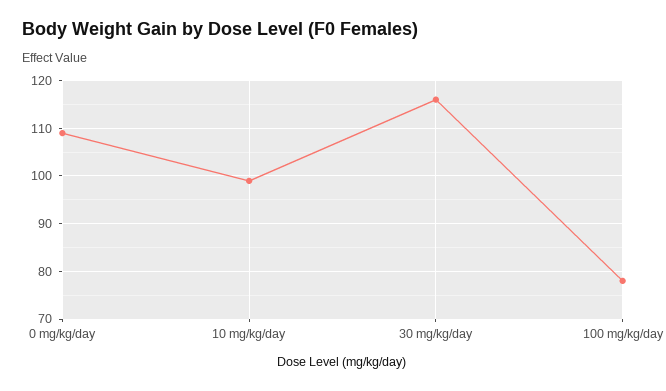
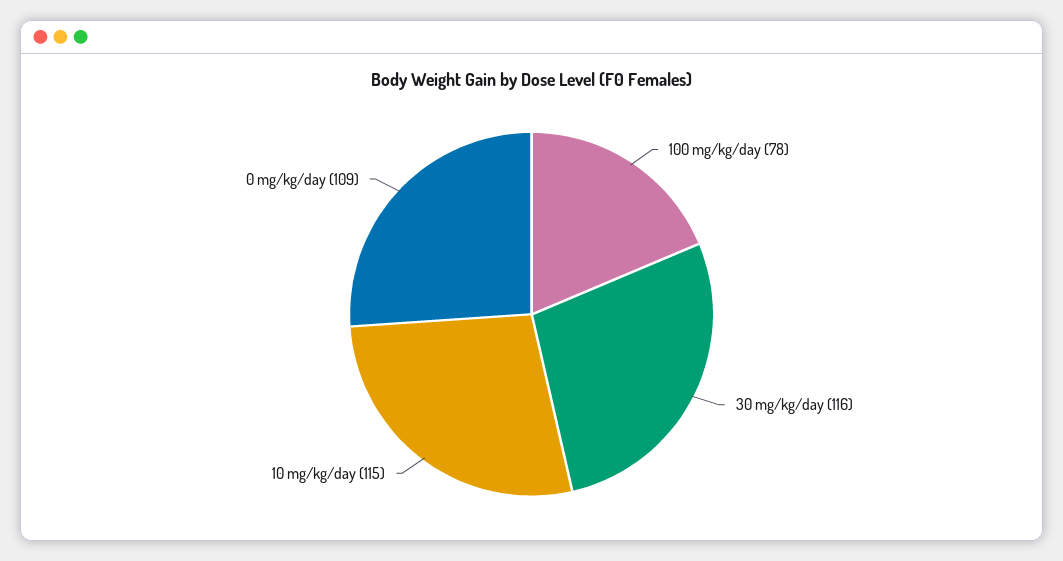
10 mg/kg/day: 100 -> 115

